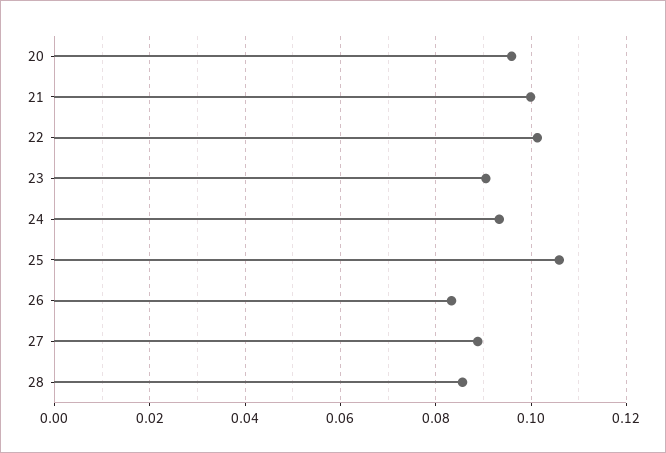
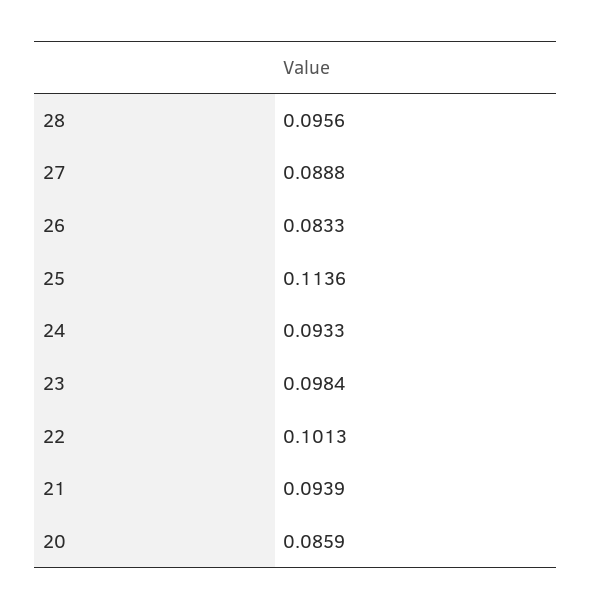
20: 0.096 -> 0.0859
21: 0.1 -> 0.0939
23: 0.09 -> 0.0984
25: 0.106 -> 0.1136
28: 0.086 -> 0.0956

